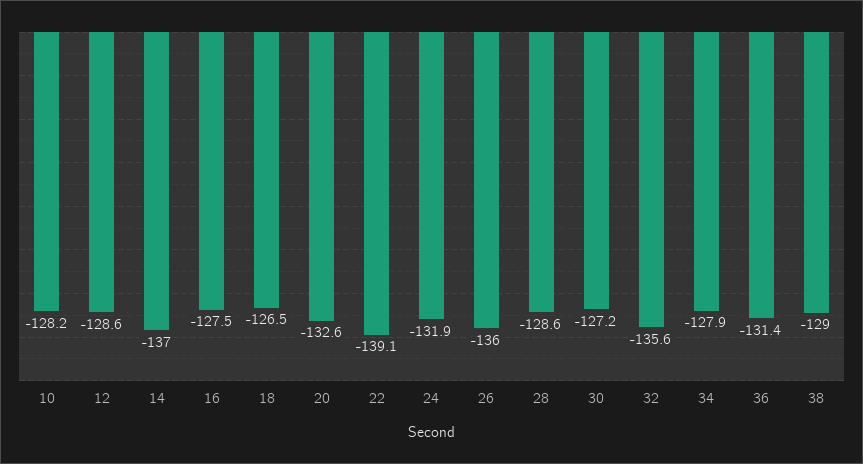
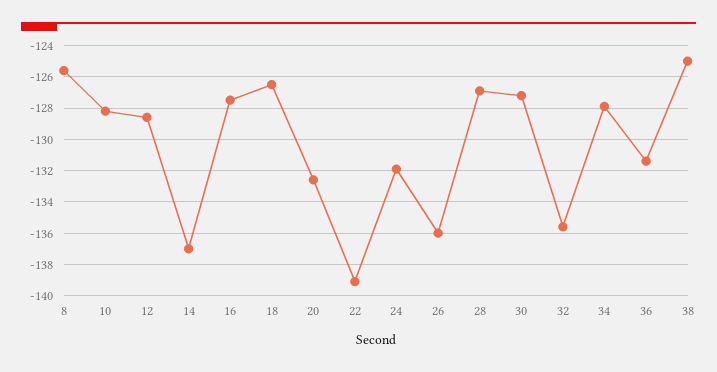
28: -128.6 -> -127
38: -129 -> -125
8: none -> -125.5

